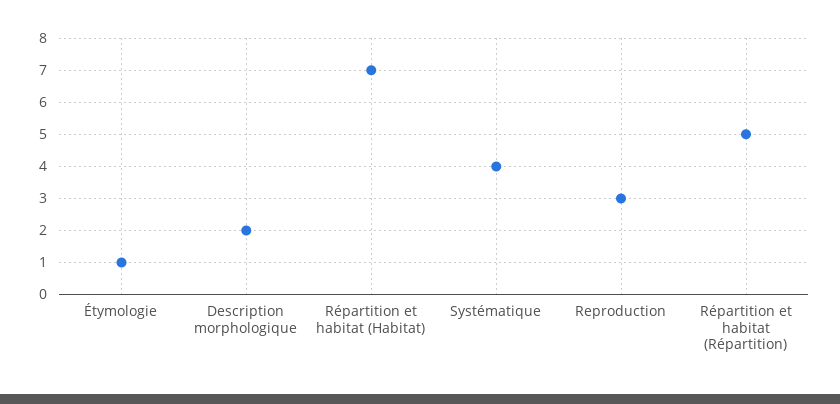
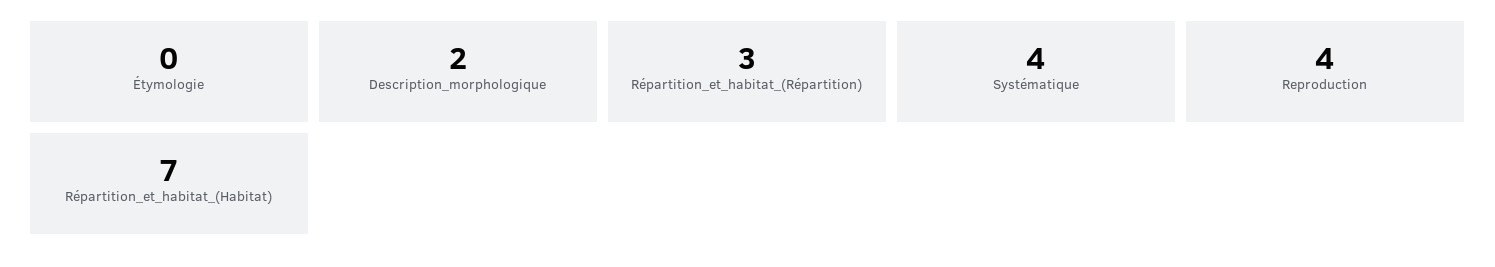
Étymologie: 1 -> 0
Reproduction: 3 -> 4
Répartition et habitat (Répartition): 5 -> 3

